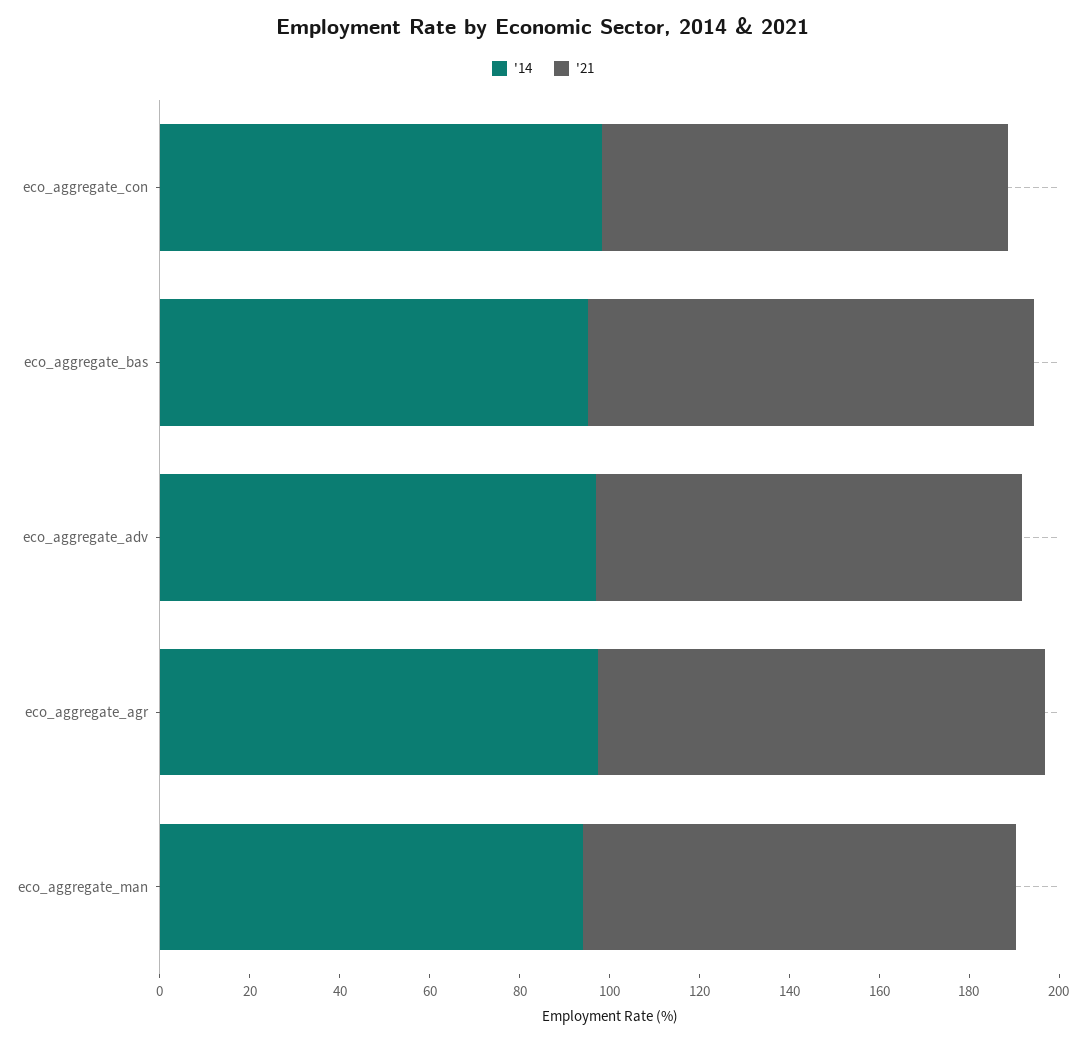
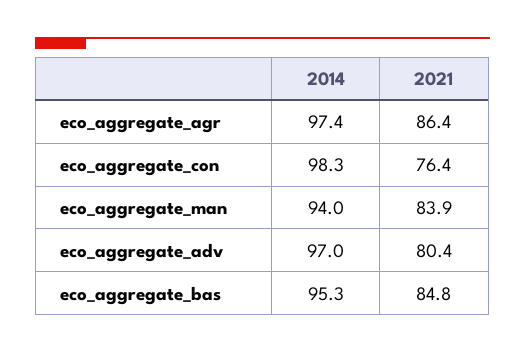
'21, eco_aggregate_con: 90 -> 76.4
'21, eco_aggregate_bas: 100 -> 84.8
'21, eco_aggregate_adv: 95 -> 80.4
'21, eco_aggregate_agr: 100 -> 86.4
'21, eco_aggregate_man: 95 -> 83.9

